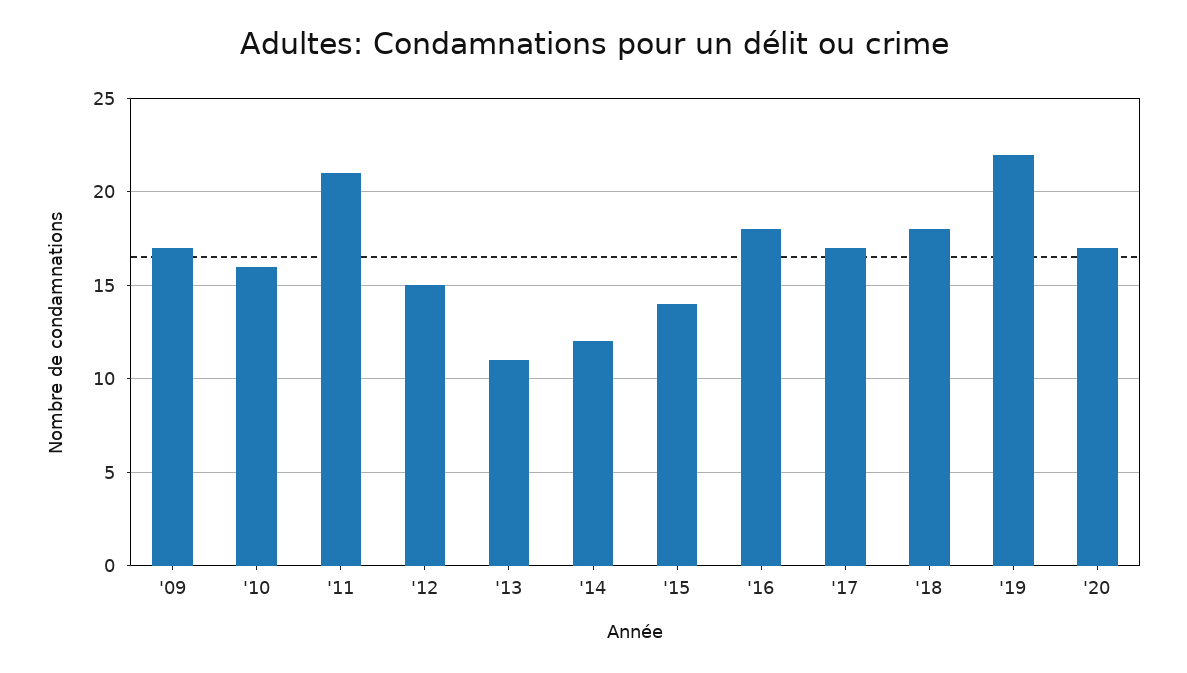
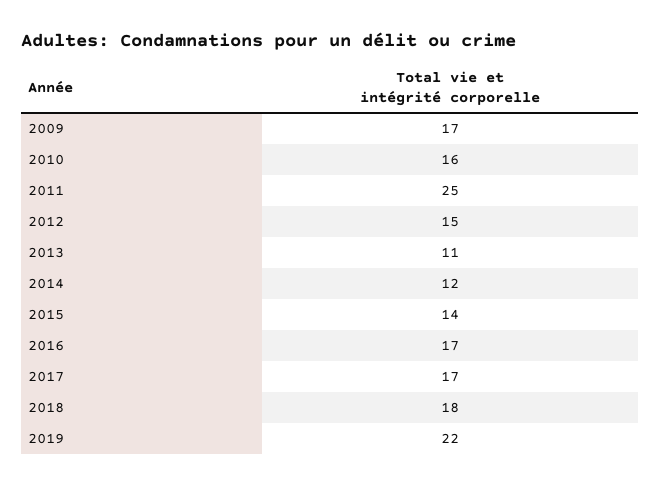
'11: 21 -> 25
'16: 18 -> 17
'20: 17 -> none

